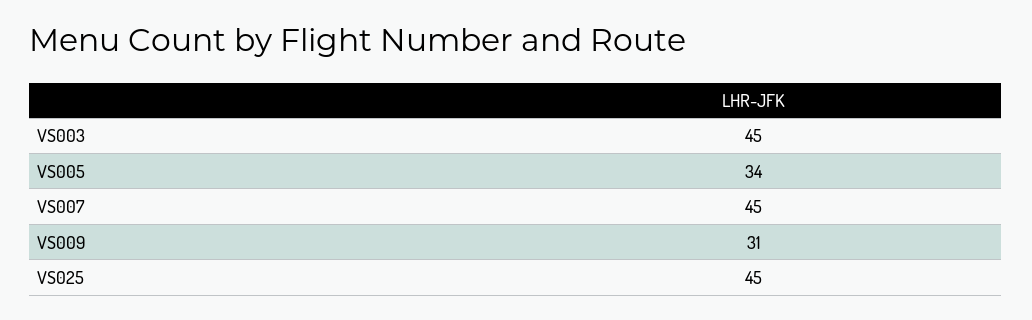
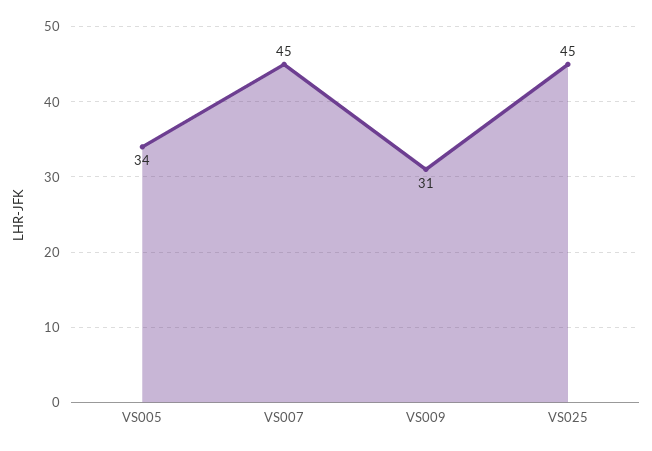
VS003: 45 -> none

